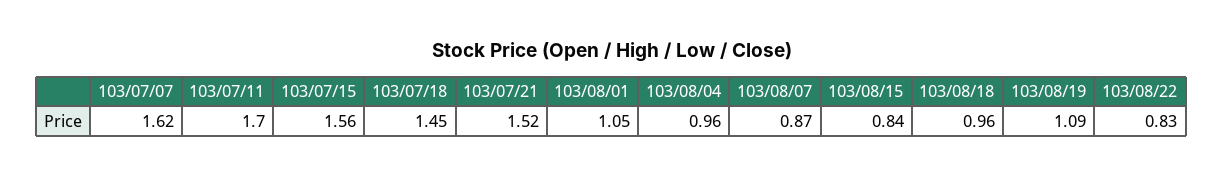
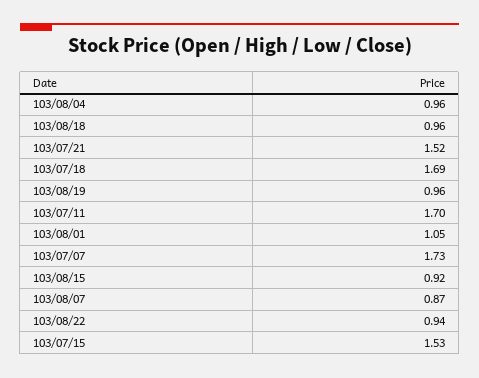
103/07/07: 1.62 -> 1.73
103/07/15: 1.56 -> 1.53
103/07/18: 1.45 -> 1.69
103/08/15: 0.84 -> 0.92
103/08/19: 1.09 -> 0.96
103/08/22: 0.83 -> 0.94

